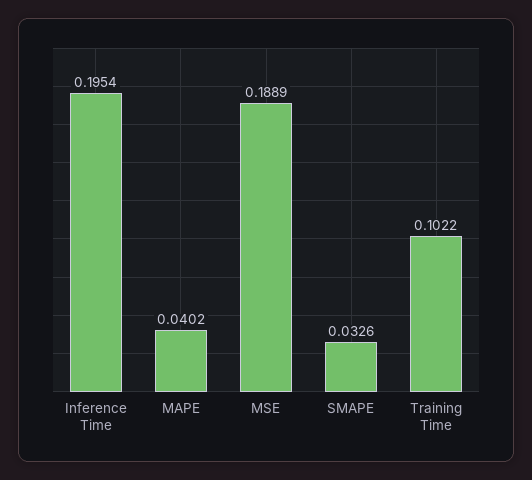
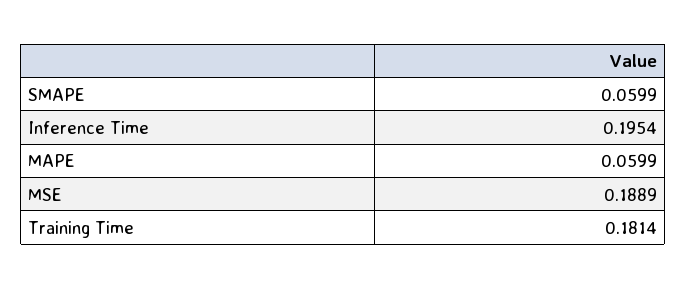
MAPE: 0.0402 -> 0.0599
SMAPE: 0.0326 -> 0.0599
Training Time: 0.1022 -> 0.1814

